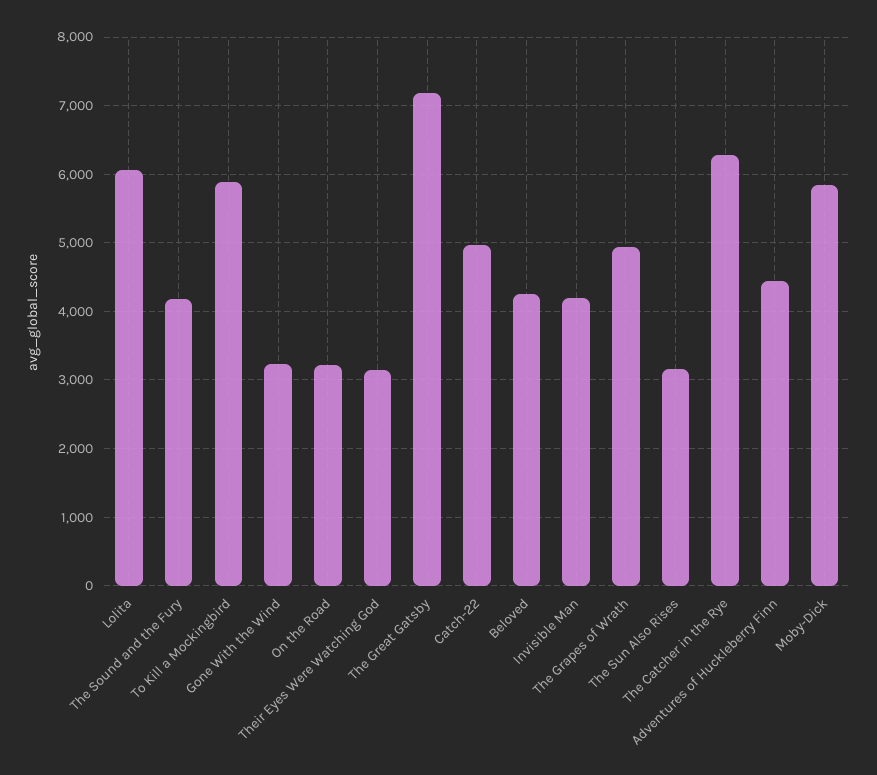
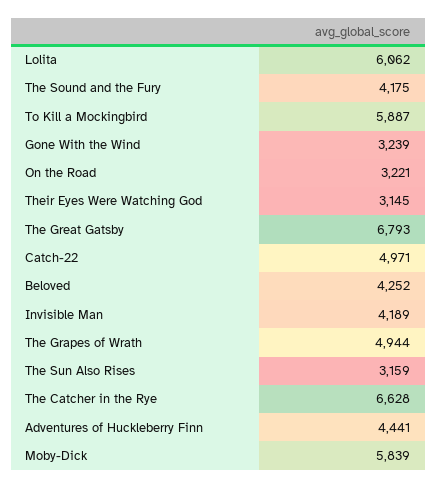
The Great Gatsby: 7200 -> 6793
The Catcher in the Rye: 6300 -> 6628

